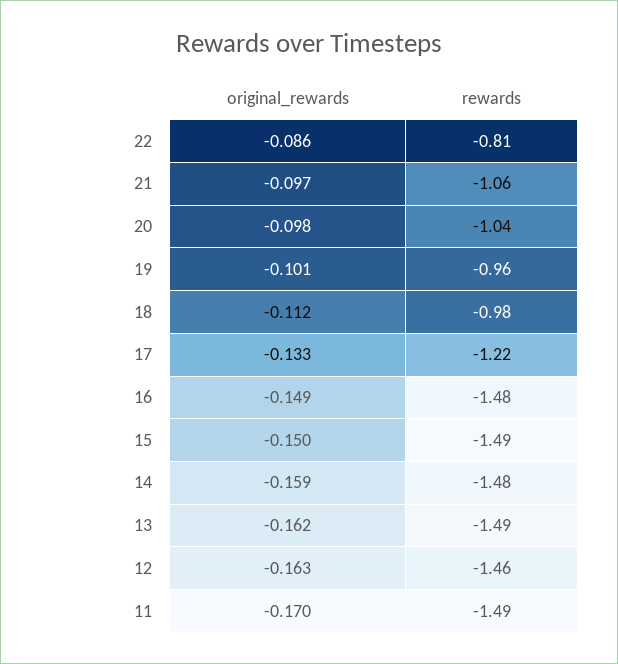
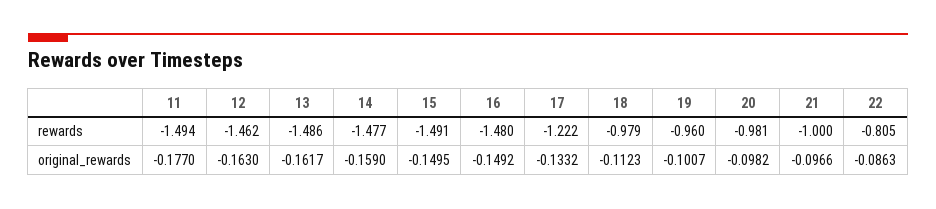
rewards, 21: -1.06 -> -1
rewards, 20: -1.04 -> -0.981
original_rewards, 11: -0.17 -> -0.177

